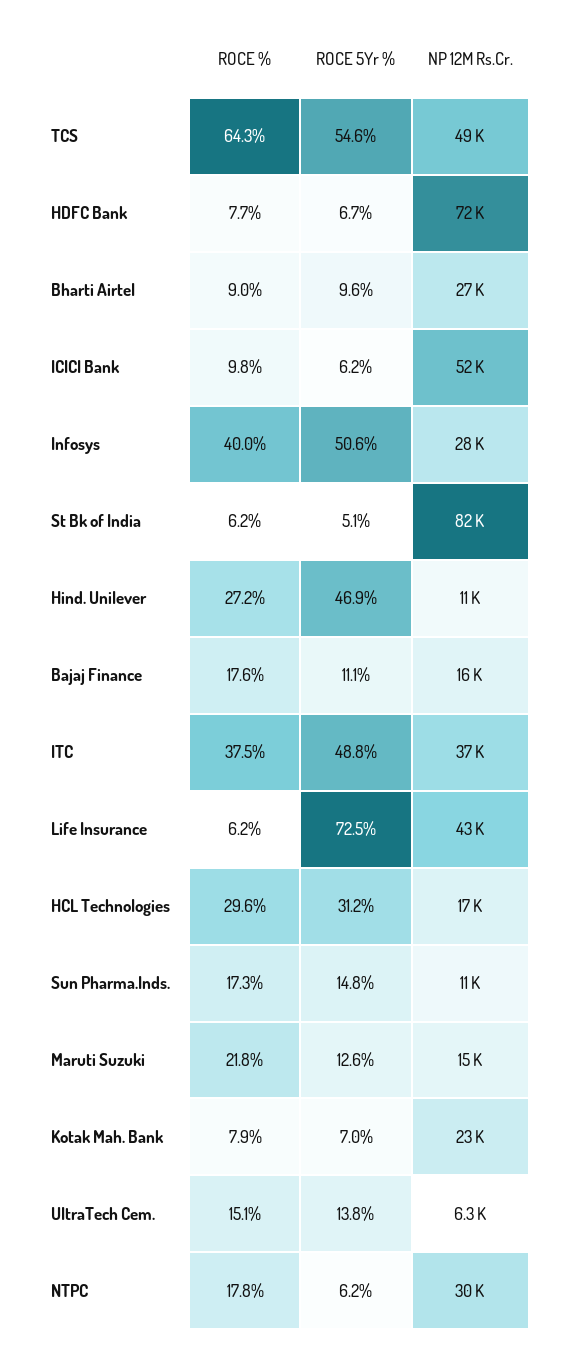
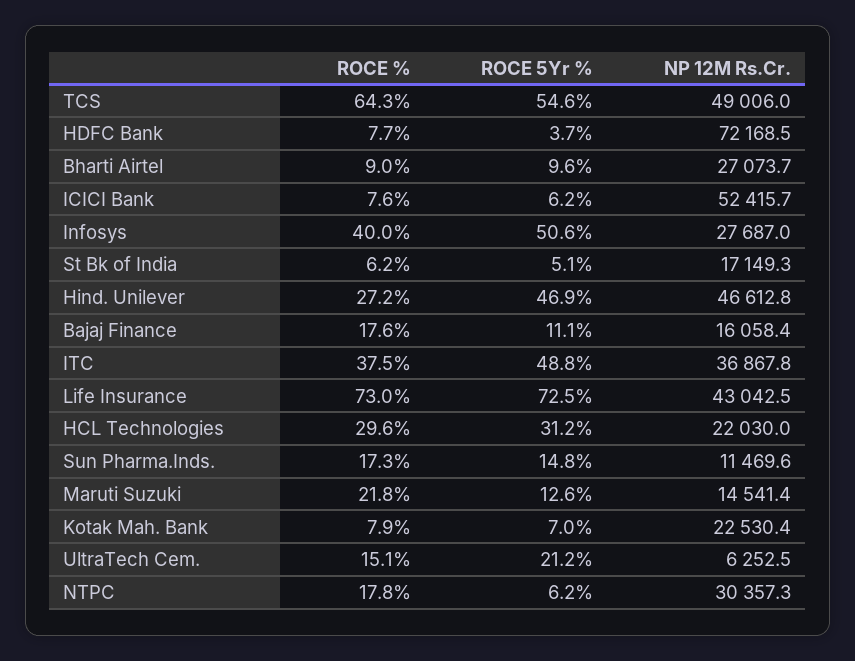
ROCE 5Yr %, HDFC Bank: 6.7 -> 3.7
ROCE %, ICICI Bank: 9.8 -> 7.6
NP 12M Rs.Cr., St Bk of India: 82000 -> 17149.3
NP 12M Rs.Cr., Hind. Unilever: 11000 -> 46612.8
ROCE %, Life Insurance: 6.2 -> 73
NP 12M Rs.Cr., HCL Technologies: 17000 -> 22030
ROCE 5Yr %, UltraTech Cem.: 13.8 -> 21.2

